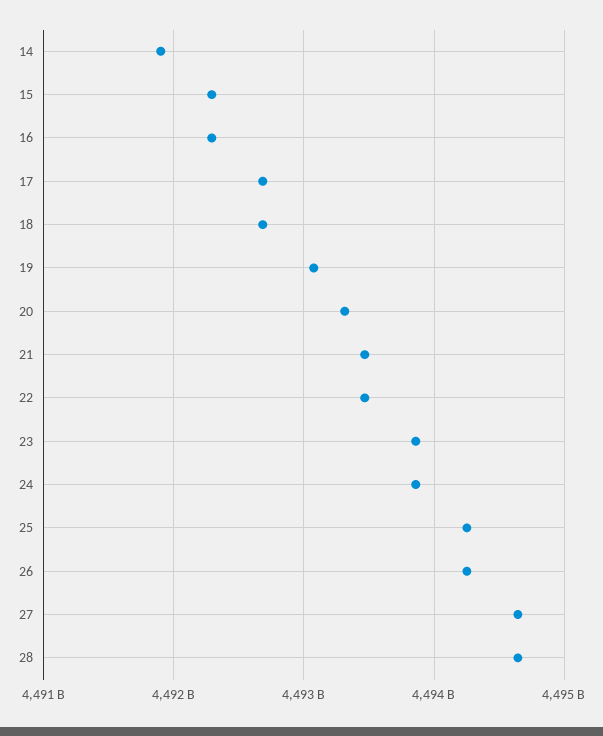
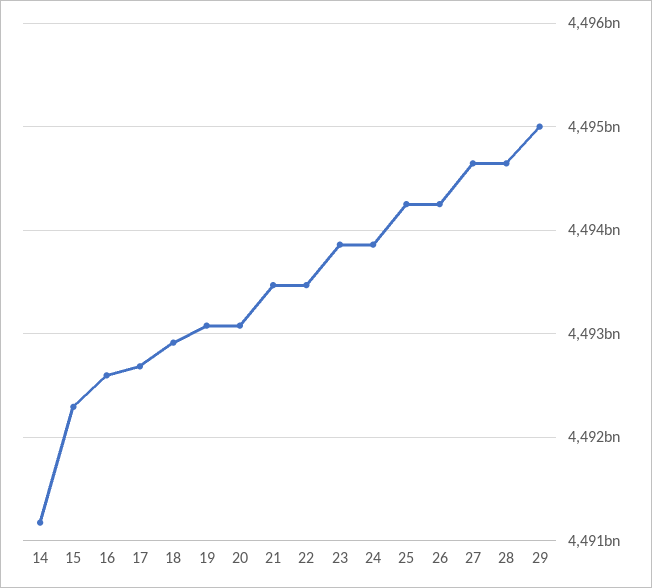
14: 4491900000000 -> 4491200000000
16: 4492300000000 -> 4492600000000
18: 4492700000000 -> 4492900000000
20: 4493300000000 -> 4493100000000
29: none -> 4495000000000

